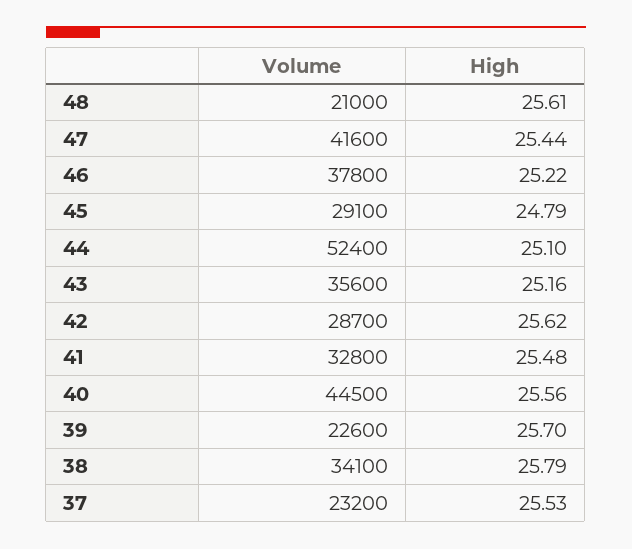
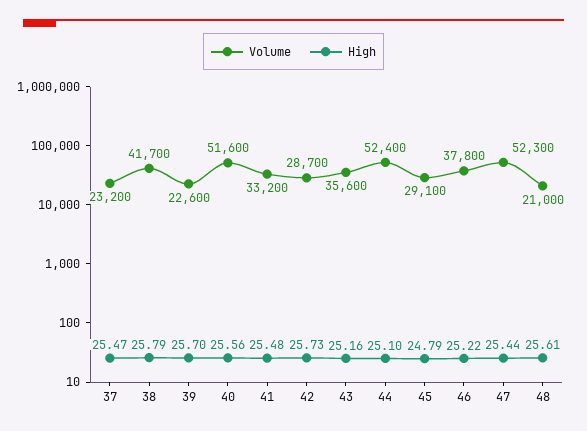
Volume, 47: 41600 -> 52300
High, 42: 25.62 -> 25.73
Volume, 41: 32800 -> 33200
Volume, 40: 44500 -> 51600
Volume, 38: 34100 -> 41700
High, 37: 25.53 -> 25.47

